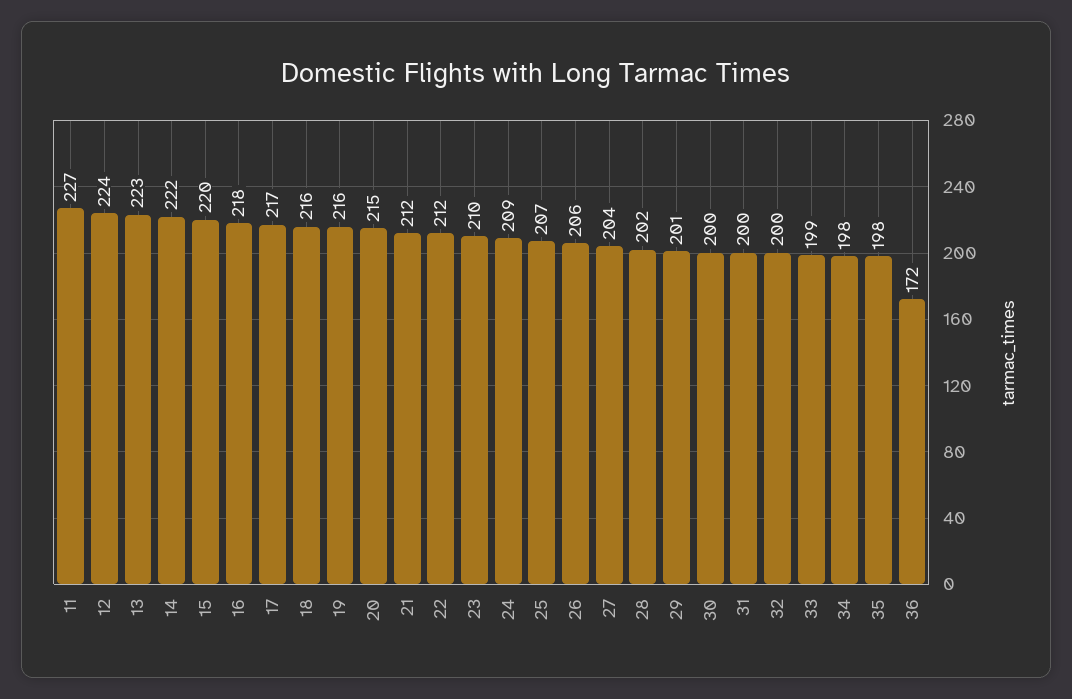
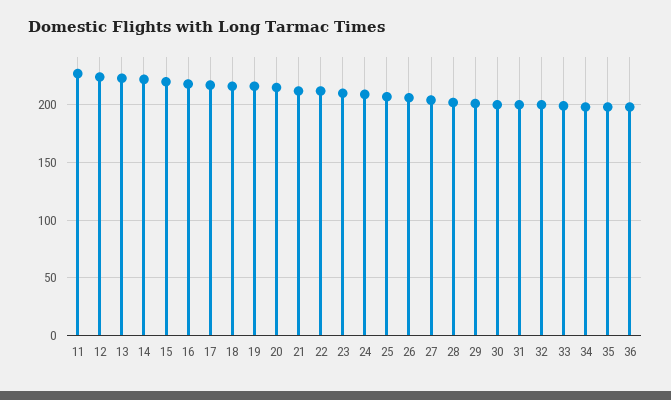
36: 172 -> 200

